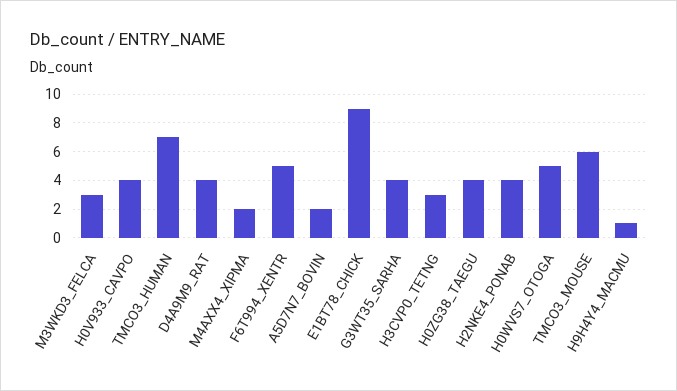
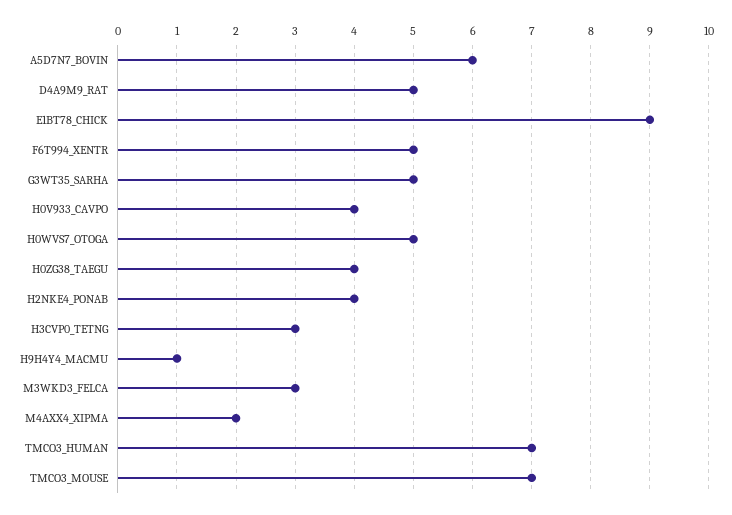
D4A9M9_RAT: 4 -> 5
A5D7N7_BOVIN: 2 -> 6
G3WT35_SARHA: 4 -> 5
TMCO3_MOUSE: 6 -> 7

